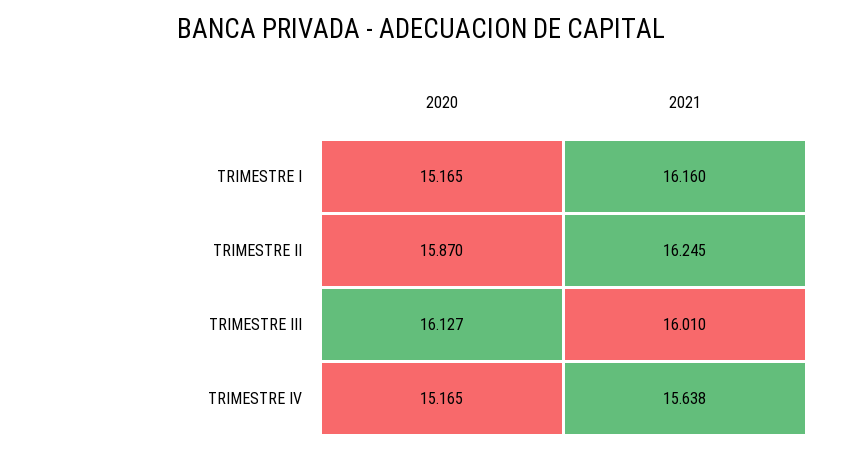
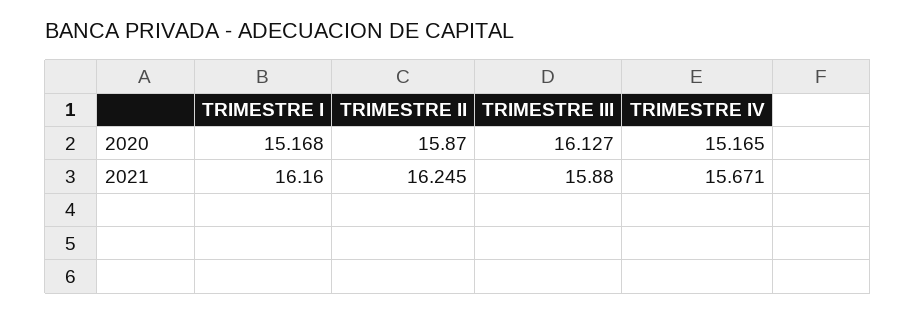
2020, TRIMESTRE I: 15.165 -> 15.168
2021, TRIMESTRE III: 16.01 -> 15.88
2021, TRIMESTRE IV: 15.638 -> 15.671

